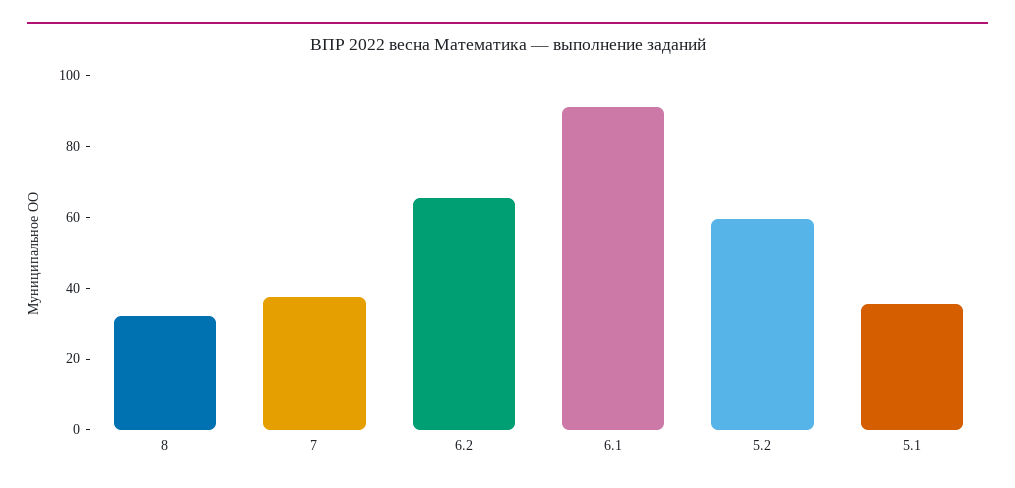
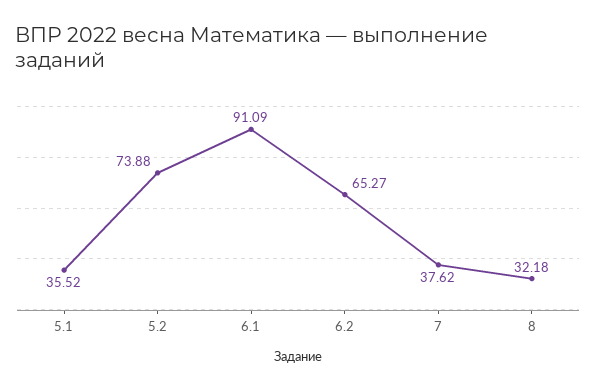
5.2: 60 -> 73.88

